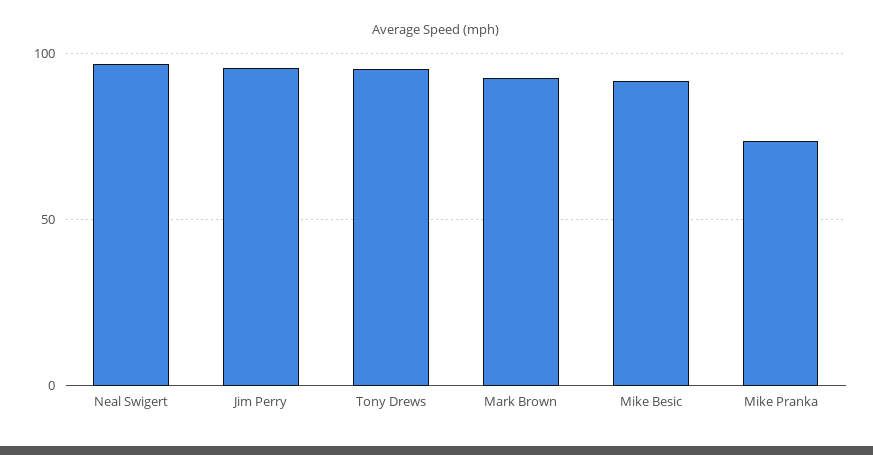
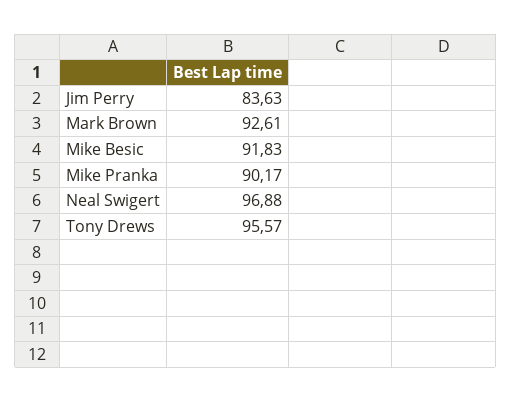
Jim Perry: 95 -> 83.63
Mike Pranka: 75 -> 90.17

